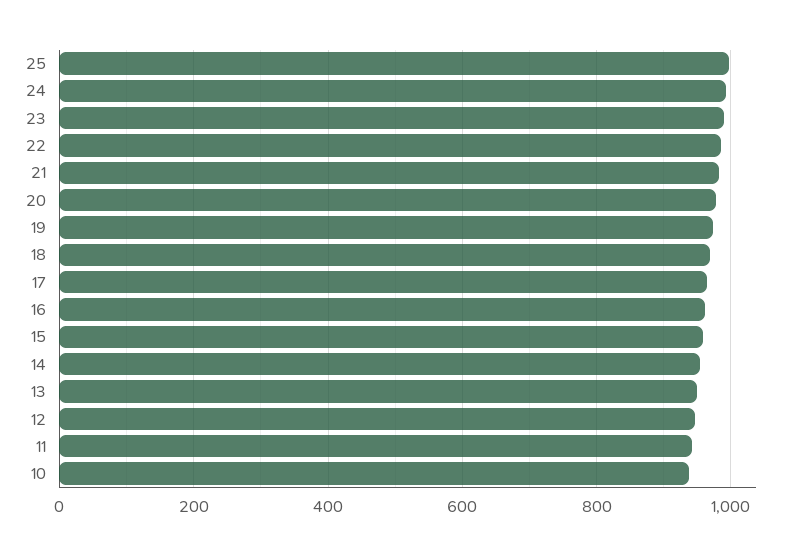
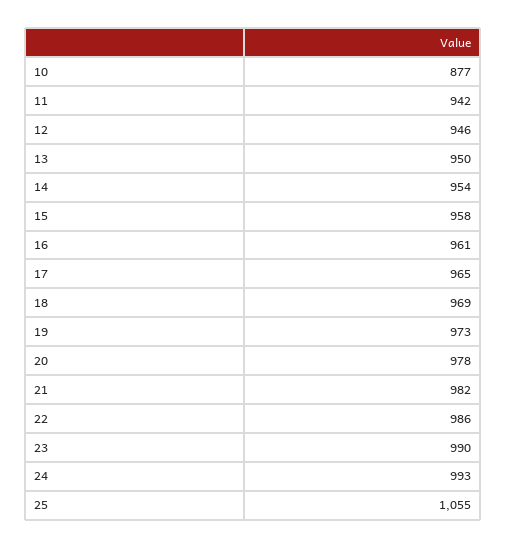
25: 1000 -> 1055
10: 940 -> 877

